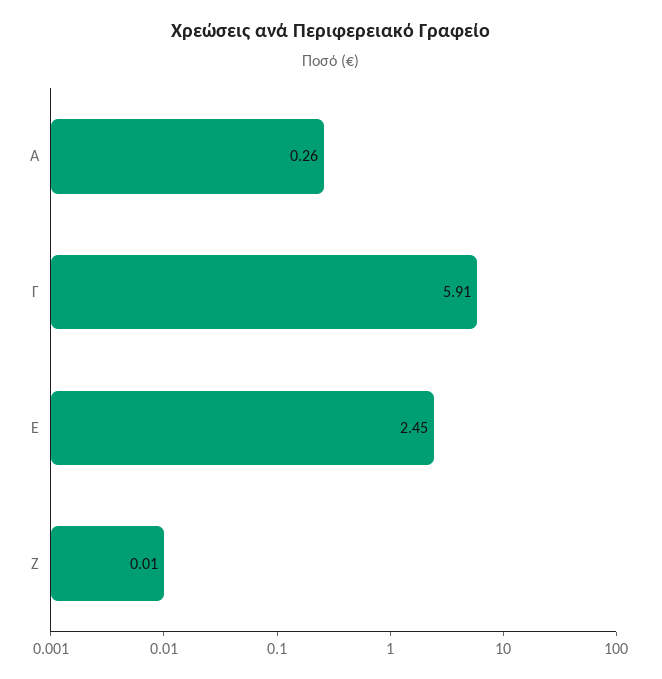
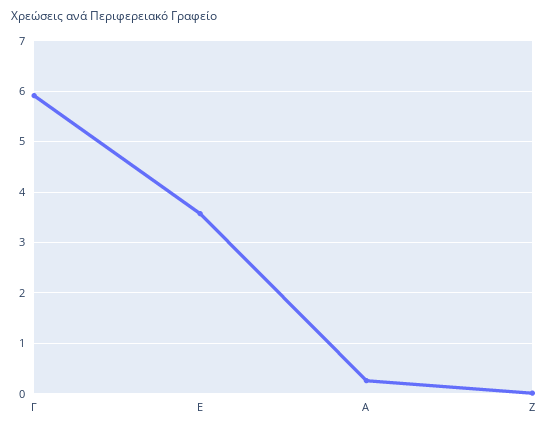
Ε: 2.45 -> 3.6

